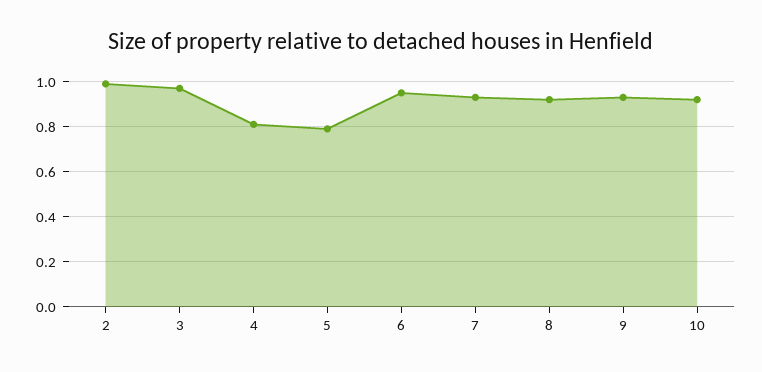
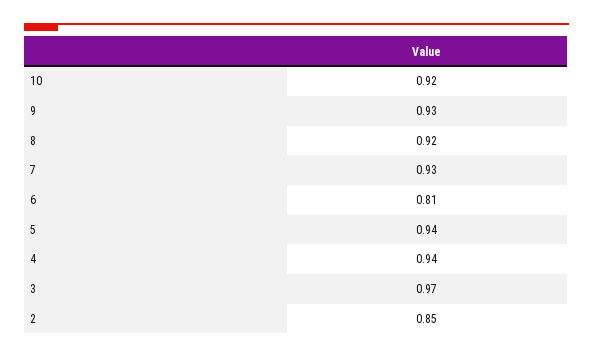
2: 1 -> 0.85
4: 0.8 -> 0.94
5: 0.8 -> 0.94
6: 0.95 -> 0.81

